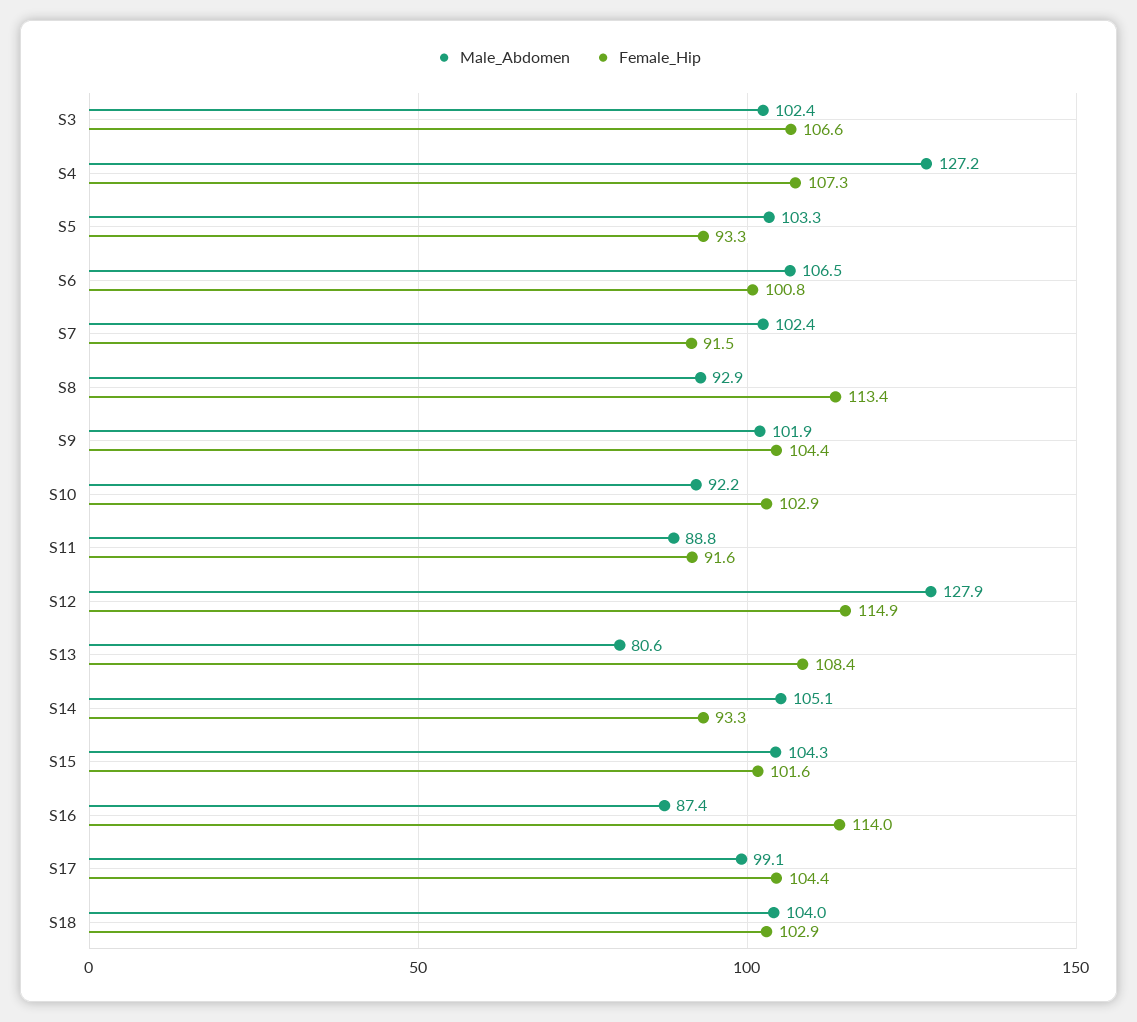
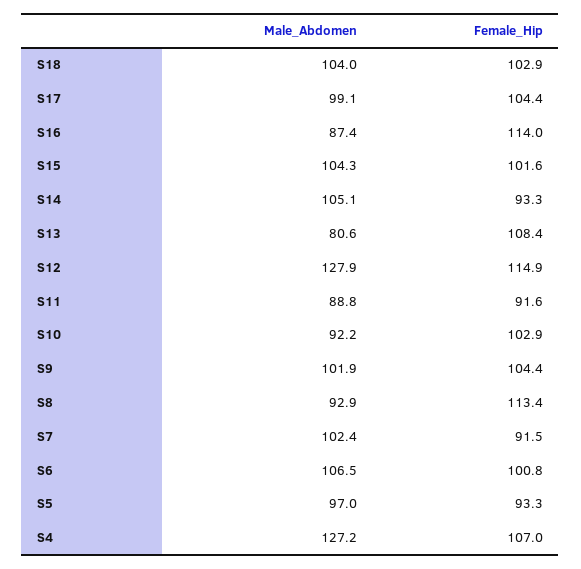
Male_Abdomen, S3: 102.4 -> none
Female_Hip, S3: 106.6 -> none
Female_Hip, S4: 107.3 -> 107
Male_Abdomen, S5: 103.3 -> 97

